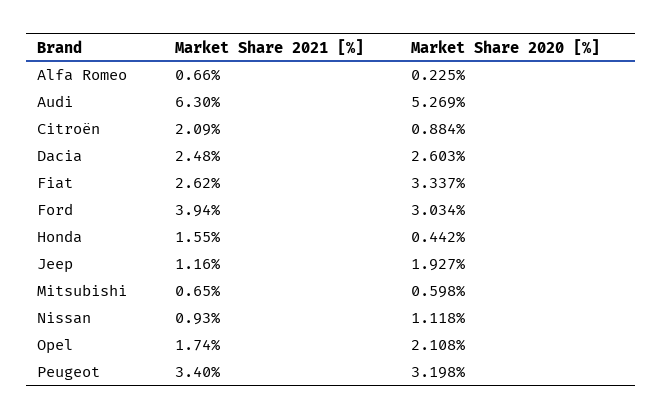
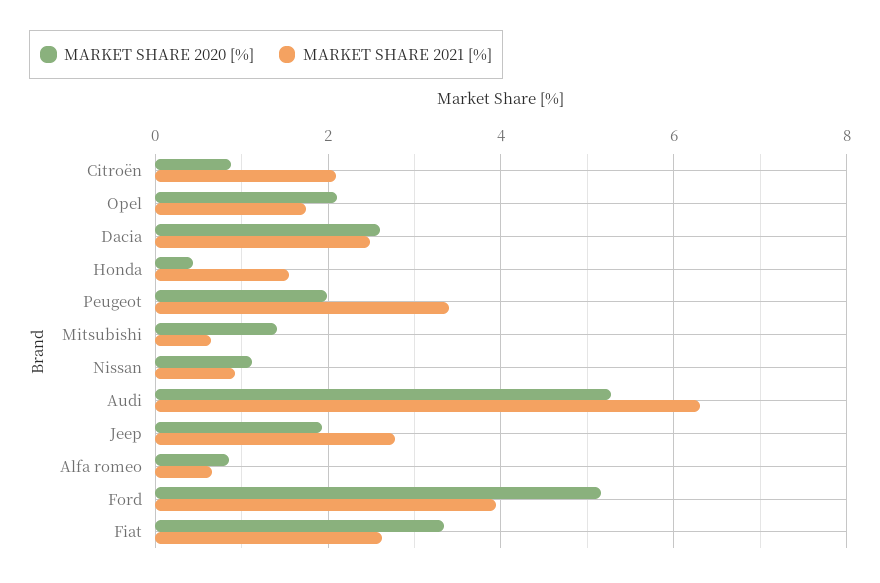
Market Share 2020 [%], Alfa Romeo: 0.225 -> 0.8
Market Share 2020 [%], Ford: 3.034 -> 5.2
Market Share 2021 [%], Jeep: 1.16 -> 2.8
Market Share 2020 [%], Mitsubishi: 0.598 -> 1.4
Market Share 2020 [%], Peugeot: 3.198 -> 2

